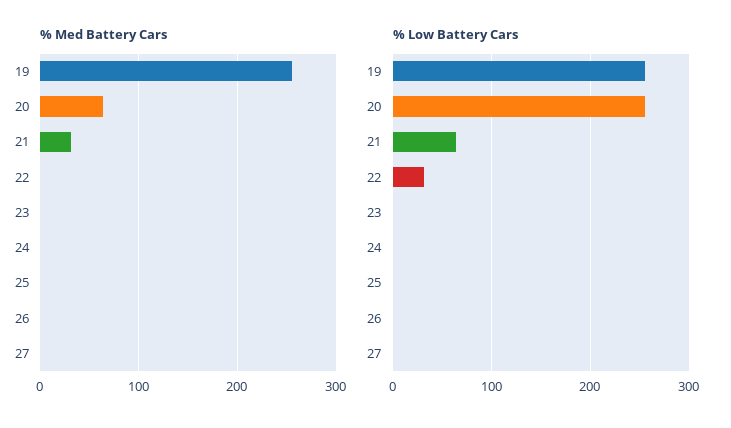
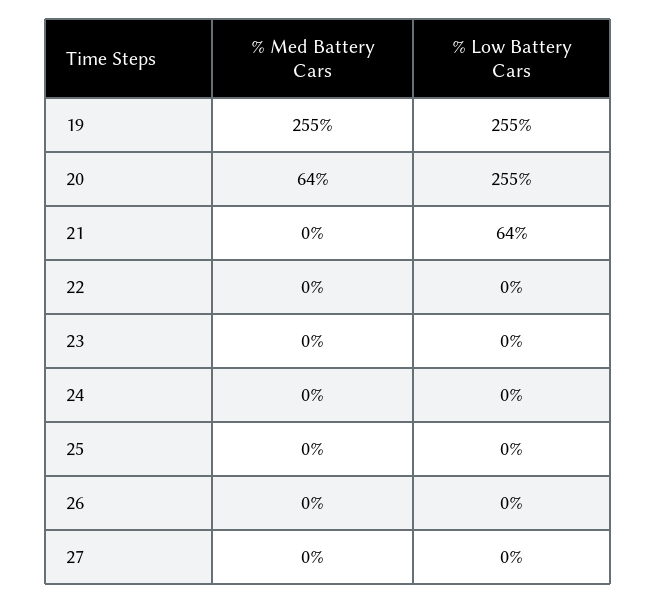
% Med Battery Cars, 21: 30 -> 0
% Low Battery Cars, 22: 30 -> 0

